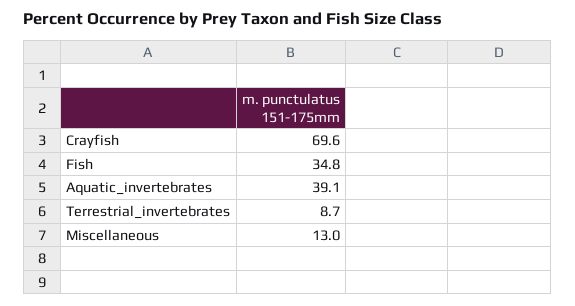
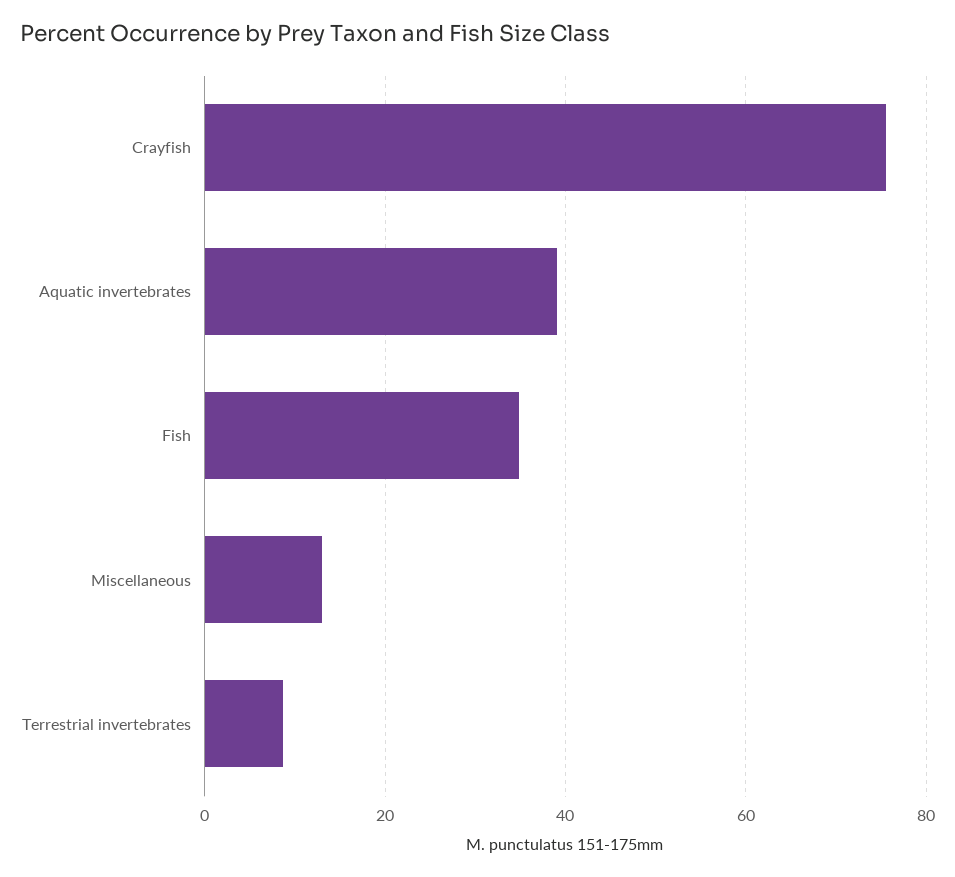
Crayfish: 69.6 -> 76

